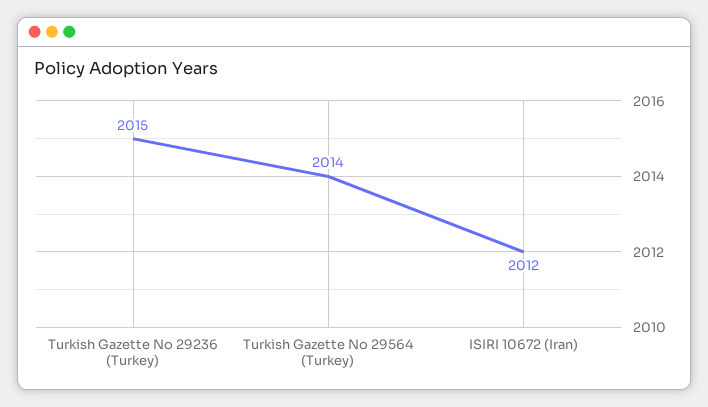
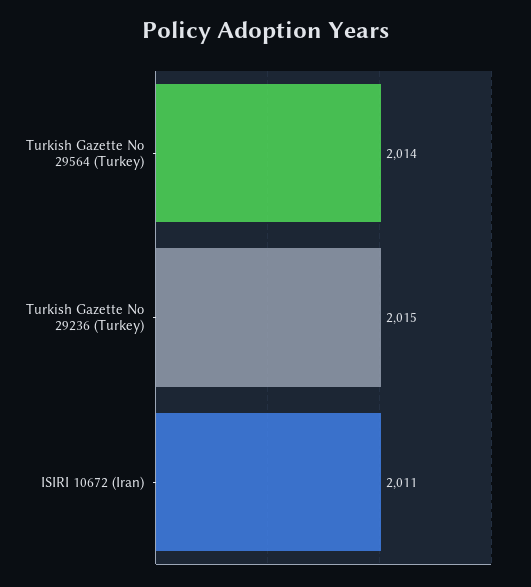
ISIRI 10672 (Iran): 2012 -> 2011

